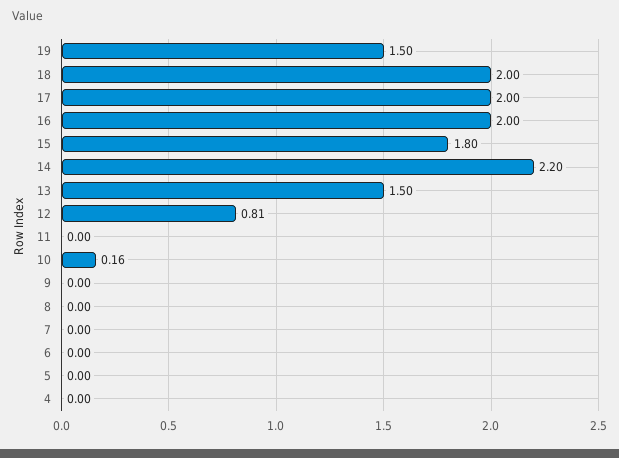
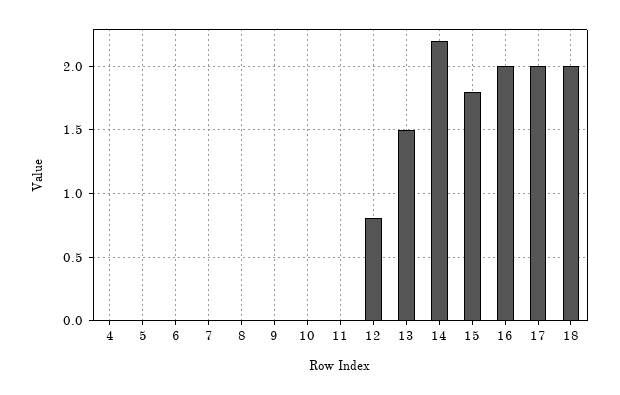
19: 1.5 -> none
10: 0.16 -> 0

